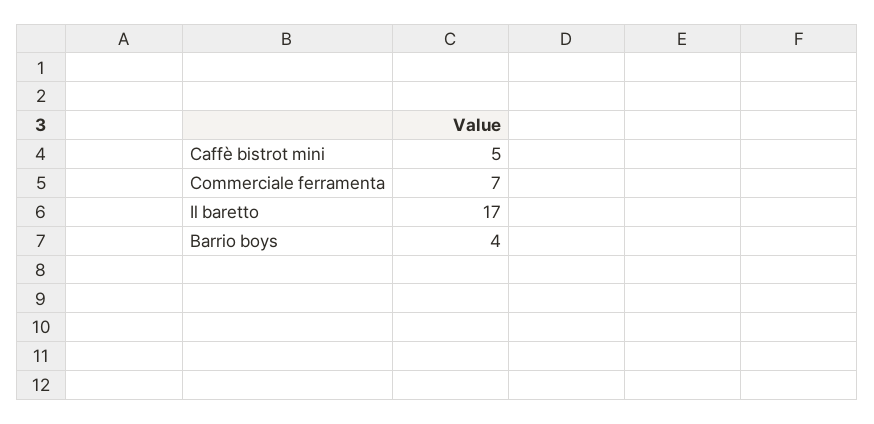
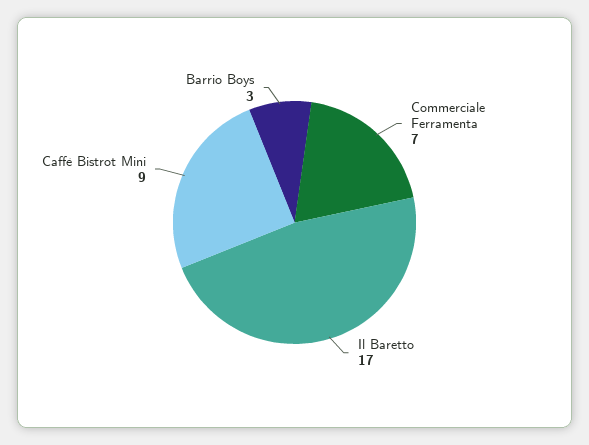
Caffè bistrot mini: 5 -> 9
Barrio boys: 4 -> 3

